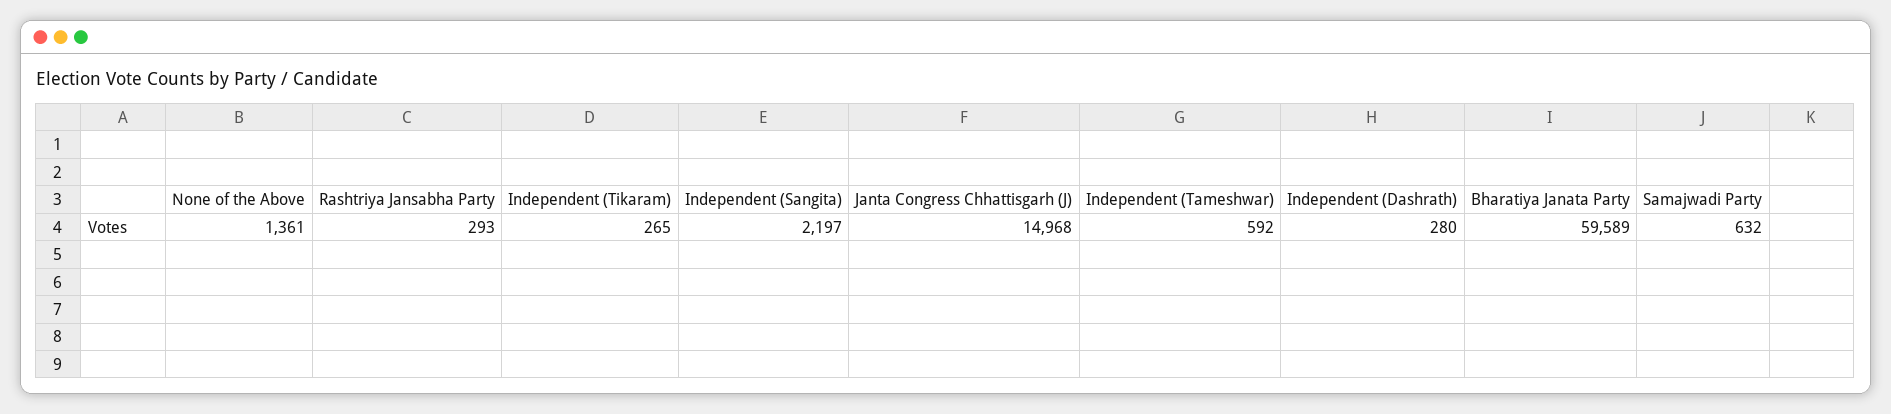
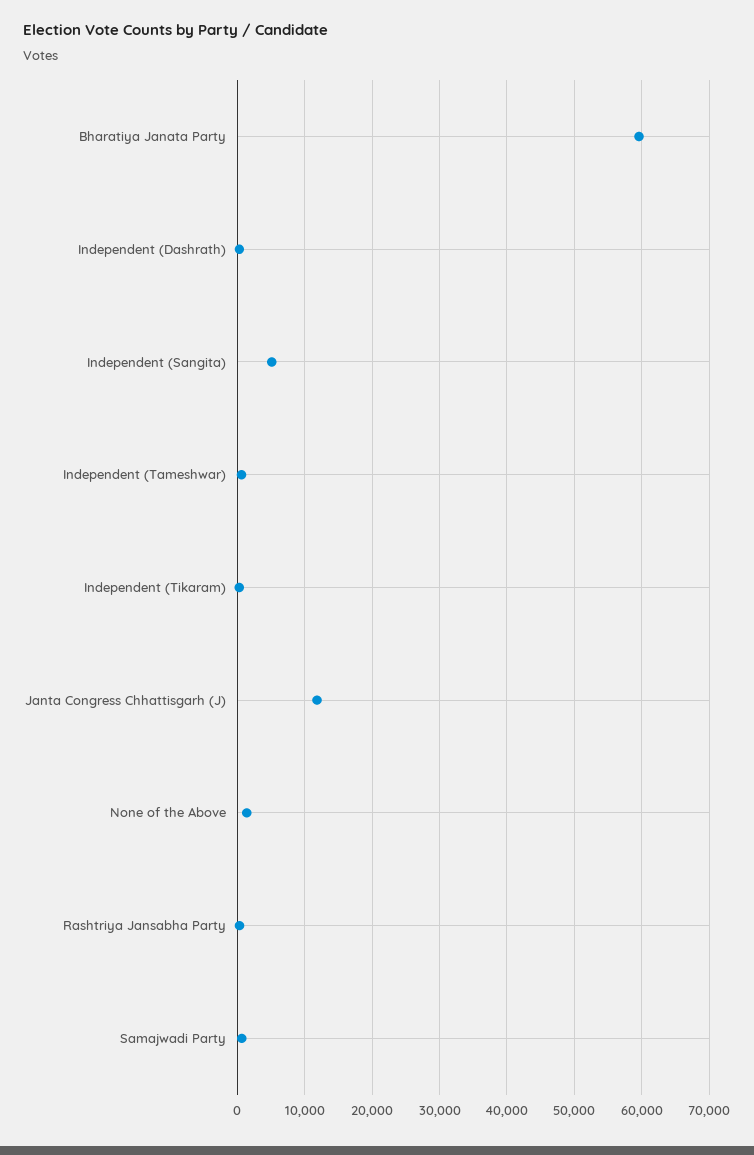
Independent (Sangita): 2197 -> 5000
Janta Congress Chhattisgarh (J): 14968 -> 12000

